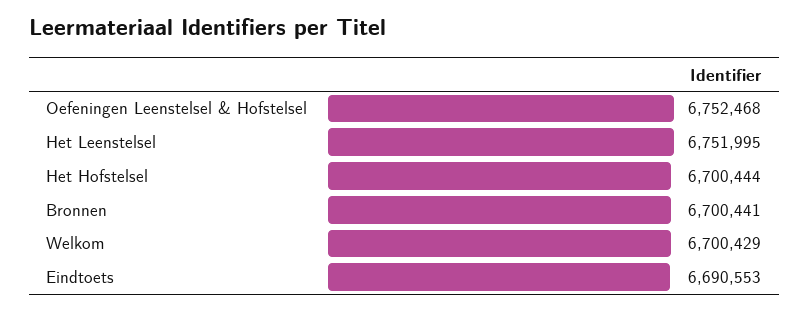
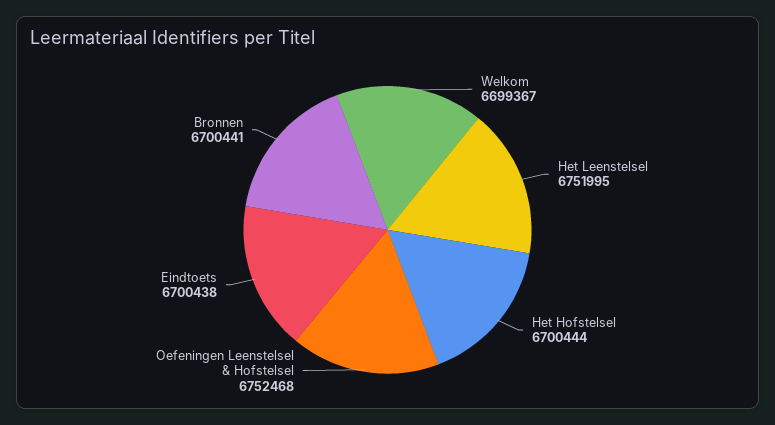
Welkom: 6700429 -> 6699367
Eindtoets: 6690553 -> 6700438

